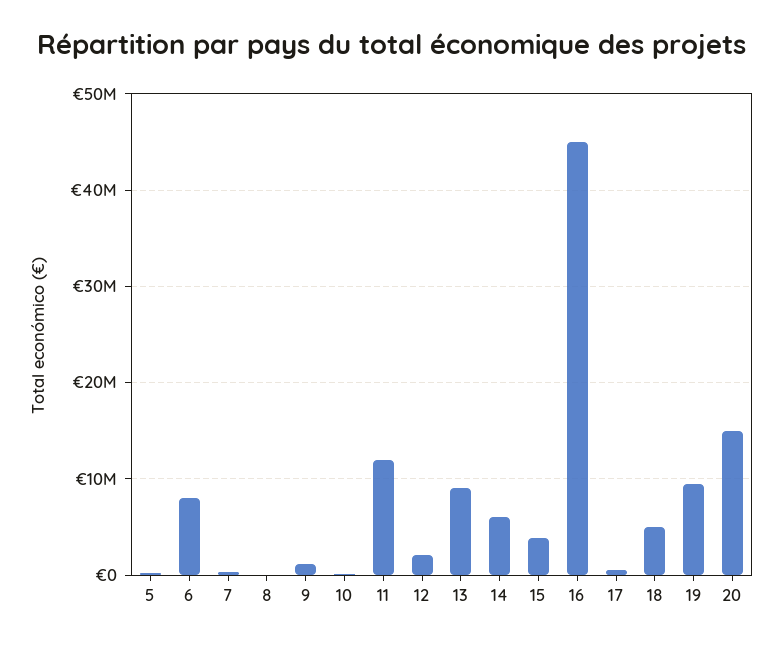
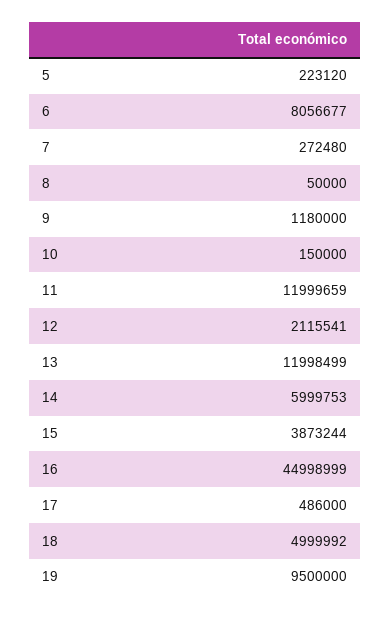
13: 9000000 -> 11998499
20: 15000000 -> none

